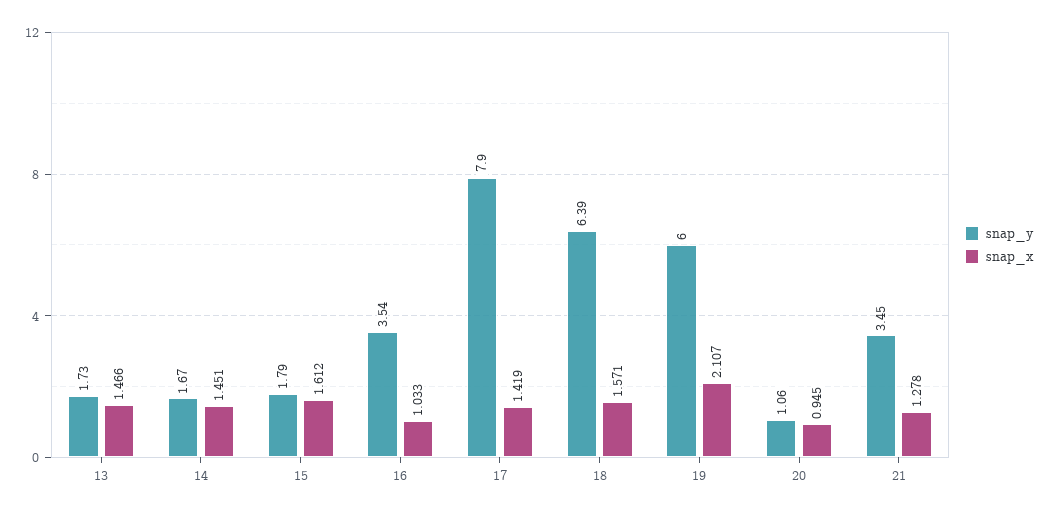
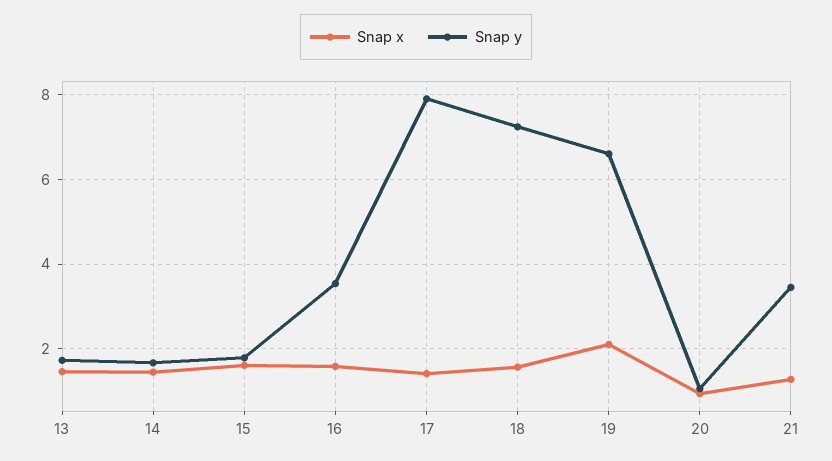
snap_x, 16: 1.033 -> 1.6
snap_y, 18: 6.39 -> 7.2
snap_y, 19: 6 -> 6.6

